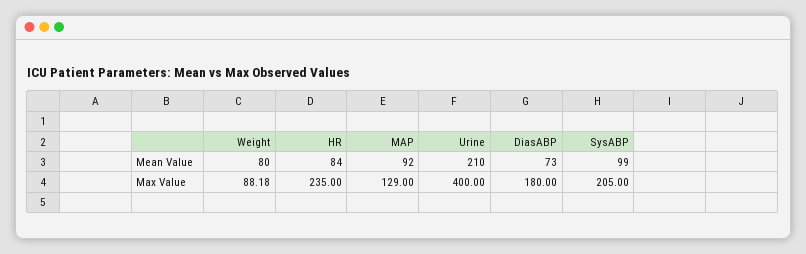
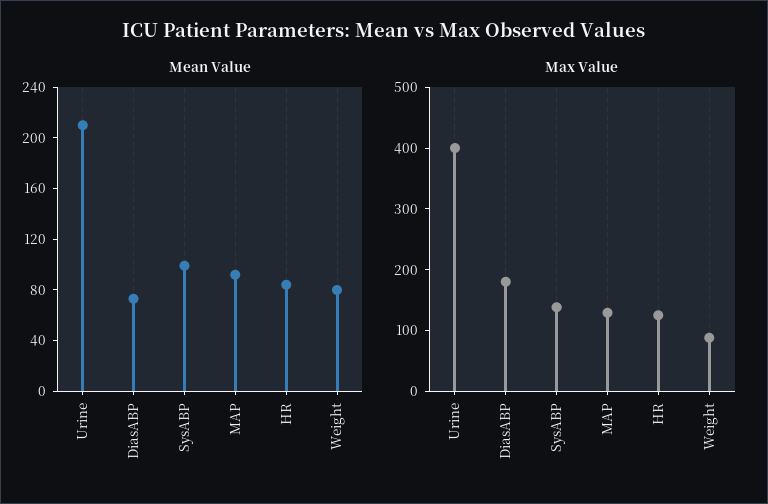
Max Value, HR: 235 -> 120
Max Value, SysABP: 205 -> 140

